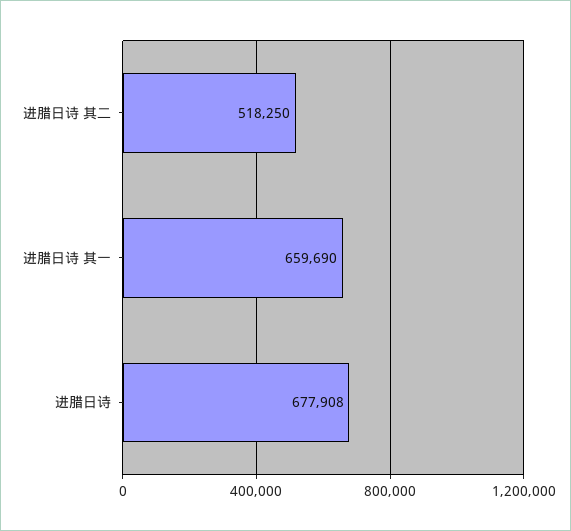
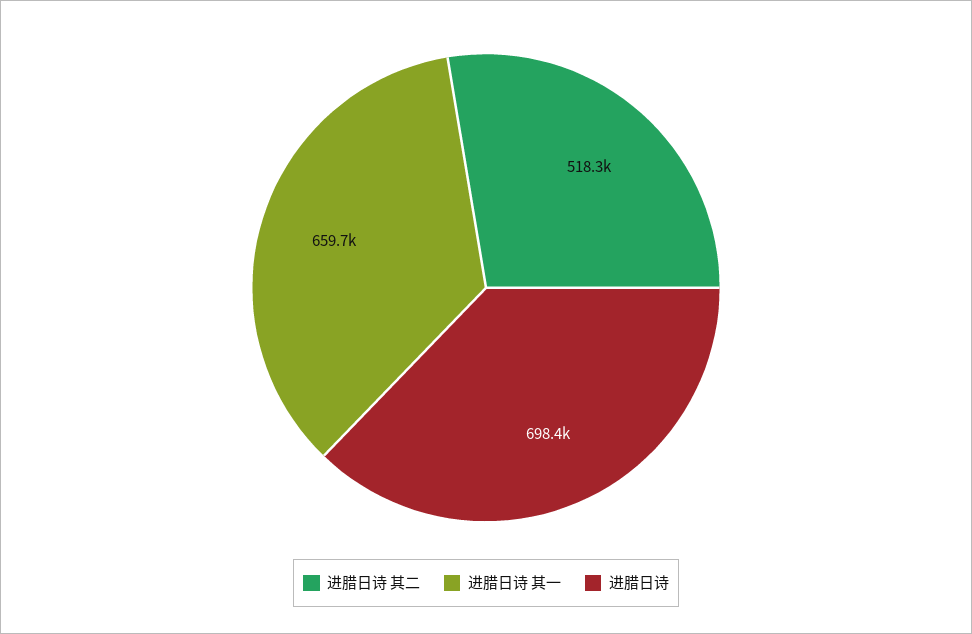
进腊日诗: 677908 -> 698400

